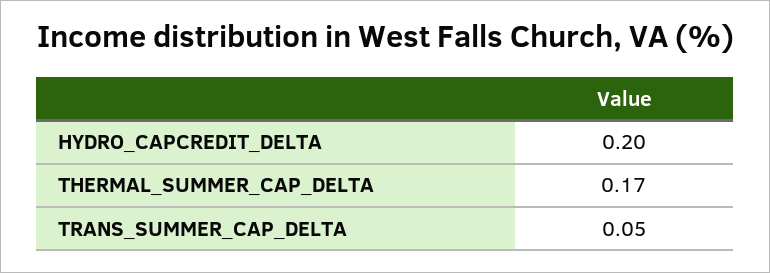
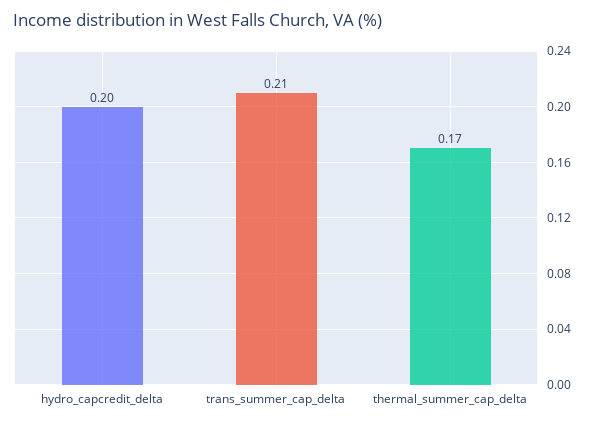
TRANS_SUMMER_CAP_DELTA: 0.05 -> 0.21

